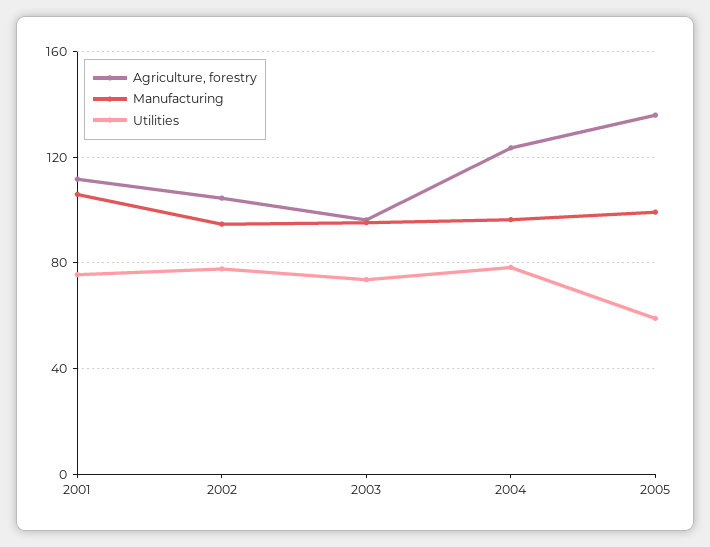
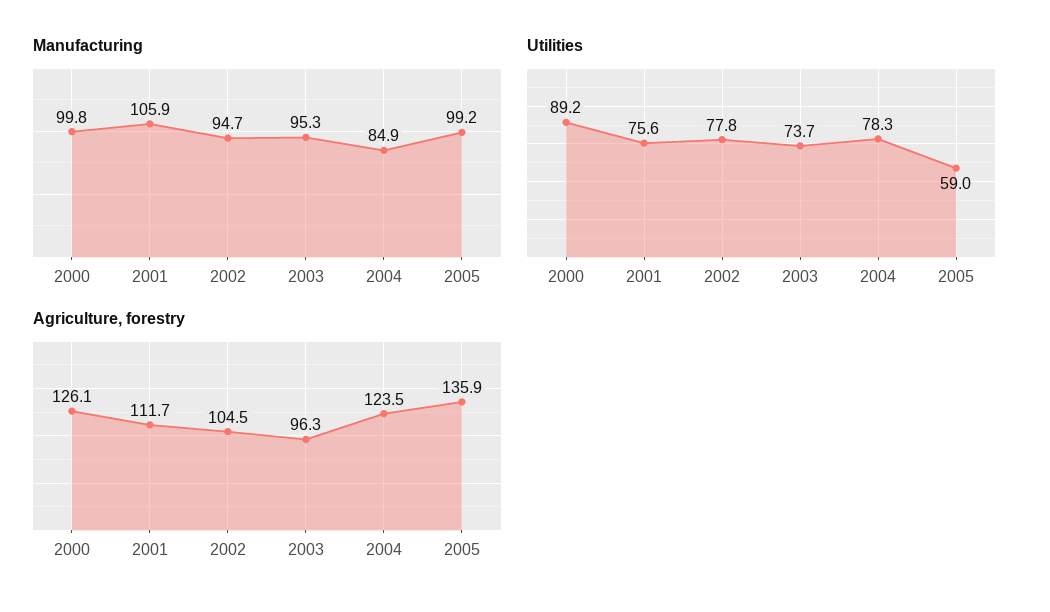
Manufacturing, 2004: 95 -> 84.9
Manufacturing, 2000: none -> 99.8
Utilities, 2000: none -> 89.2
Agriculture, forestry, 2000: none -> 126.1

